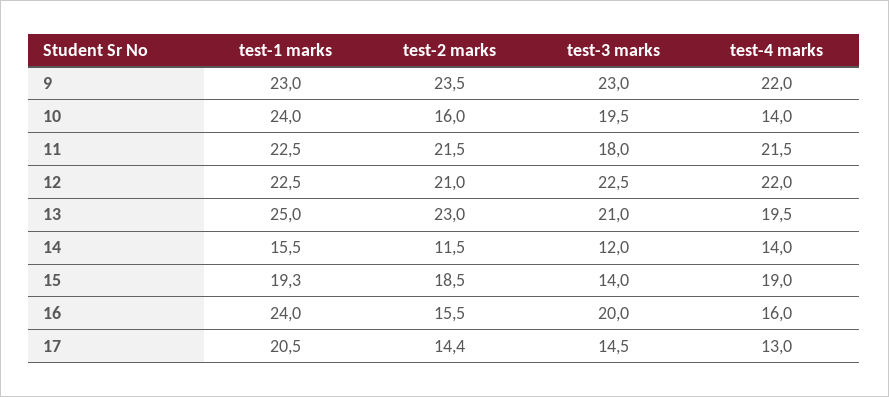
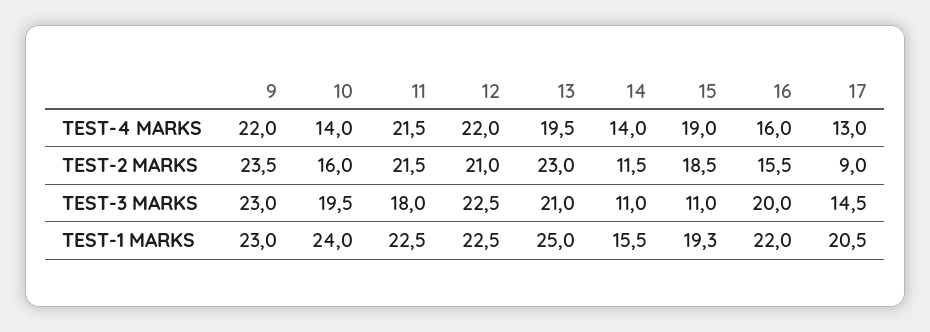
test-3 marks, 14: 12 -> 11
test-3 marks, 15: 14 -> 11
test-1 marks, 16: 24 -> 22
test-2 marks, 17: 14.4 -> 9

